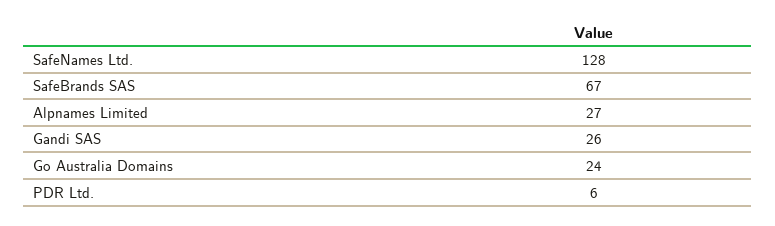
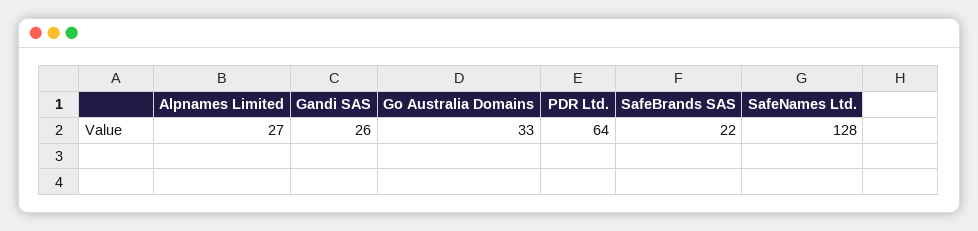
SafeBrands SAS: 67 -> 22
Go Australia Domains: 24 -> 33
PDR Ltd.: 6 -> 64

